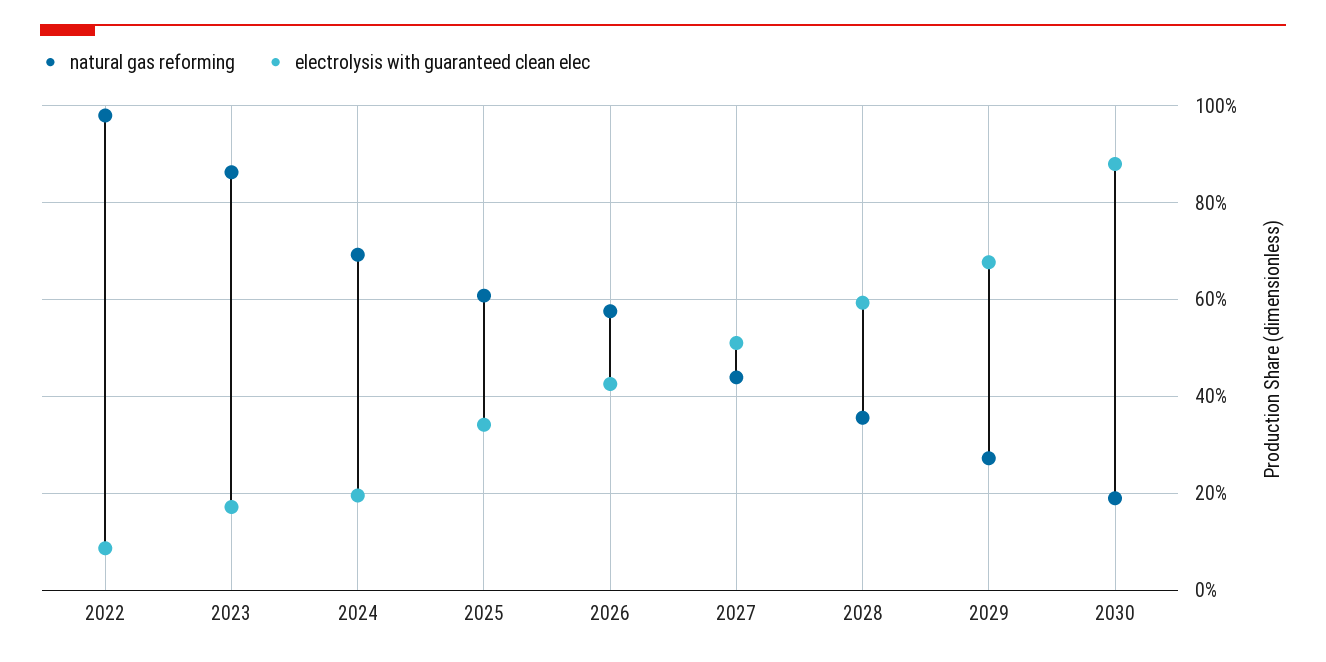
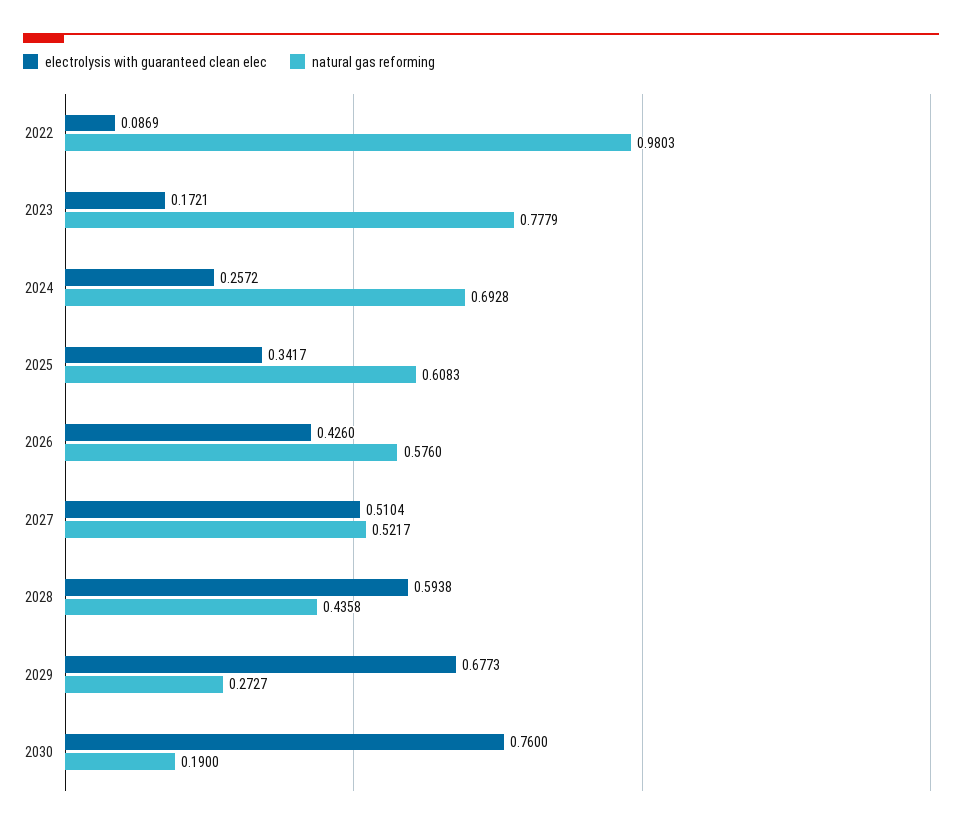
natural gas reforming, 2023: 0.86 -> 0.7779
electrolysis with guaranteed clean elec, 2024: 0.2 -> 0.2572
natural gas reforming, 2027: 0.44 -> 0.5217
natural gas reforming, 2028: 0.36 -> 0.4358
electrolysis with guaranteed clean elec, 2030: 0.88 -> 0.76

